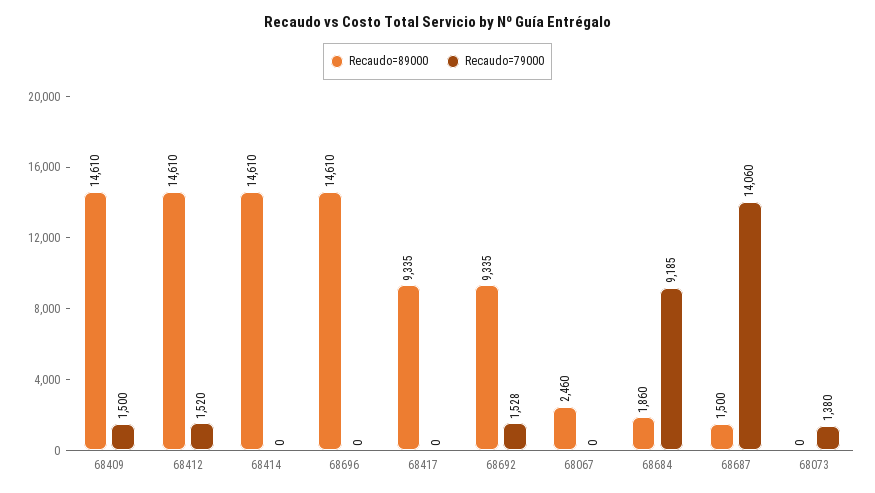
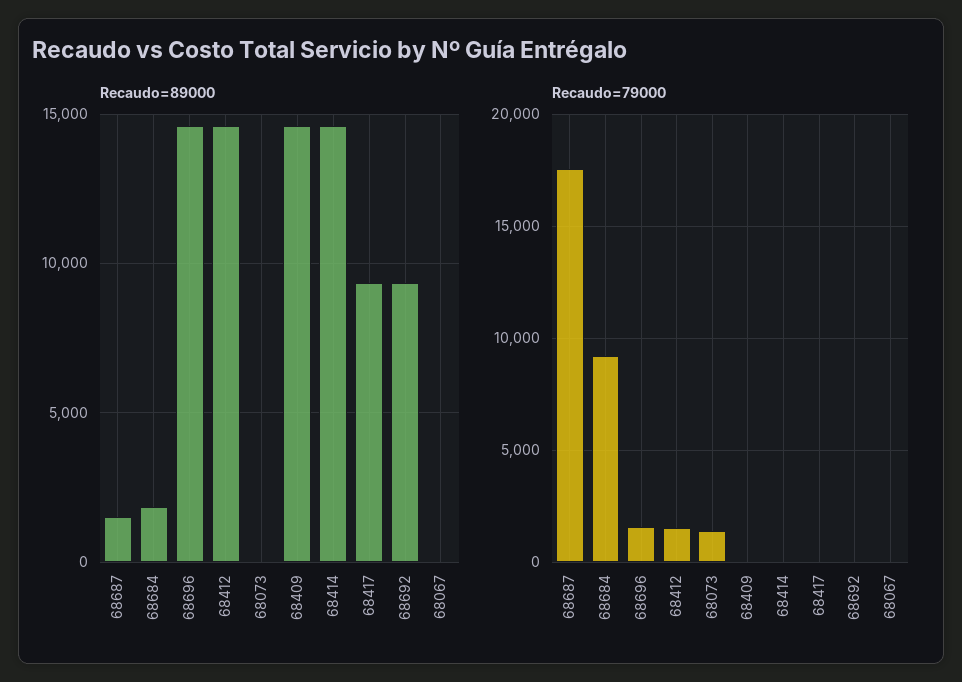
Recaudo=79000, 68409: 1500 -> 0
Recaudo=79000, 68696: 0 -> 1500
Recaudo=79000, 68692: 1528 -> 0
Recaudo=89000, 68067: 2460 -> 0
Recaudo=79000, 68687: 14060 -> 17500

